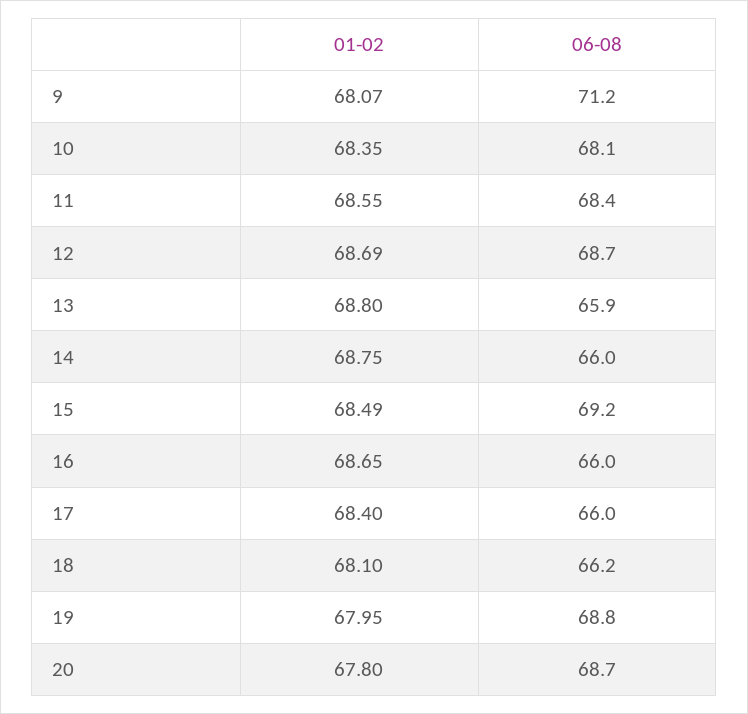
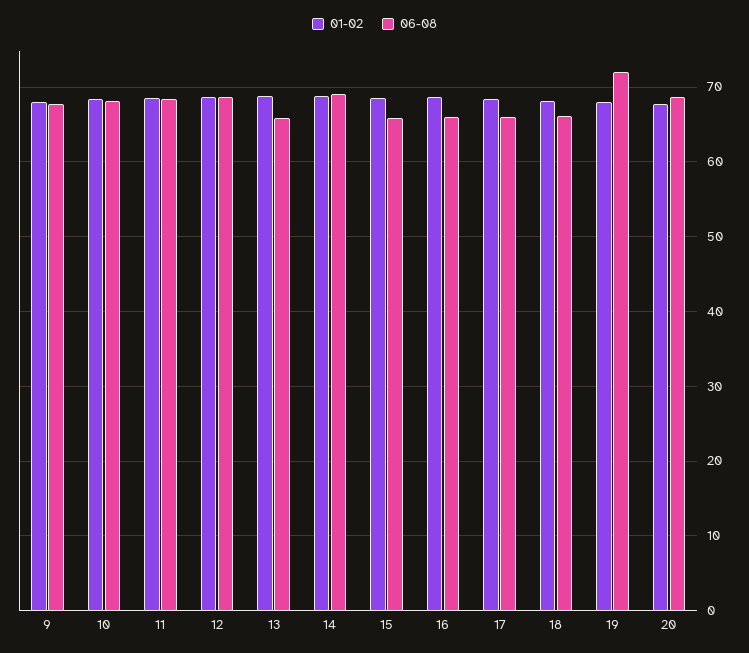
06-08, 9: 71.2 -> 68
06-08, 14: 66 -> 69
06-08, 15: 69.2 -> 66
06-08, 19: 68.8 -> 72

